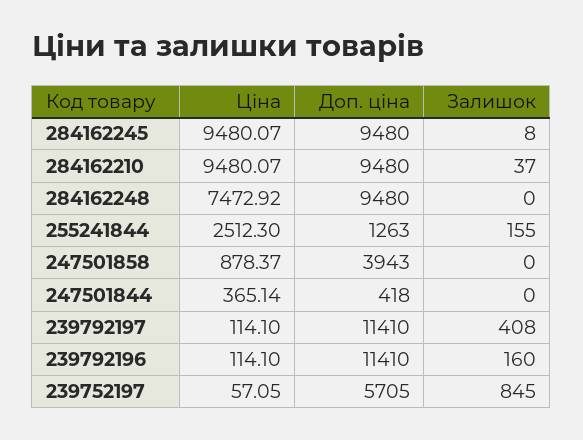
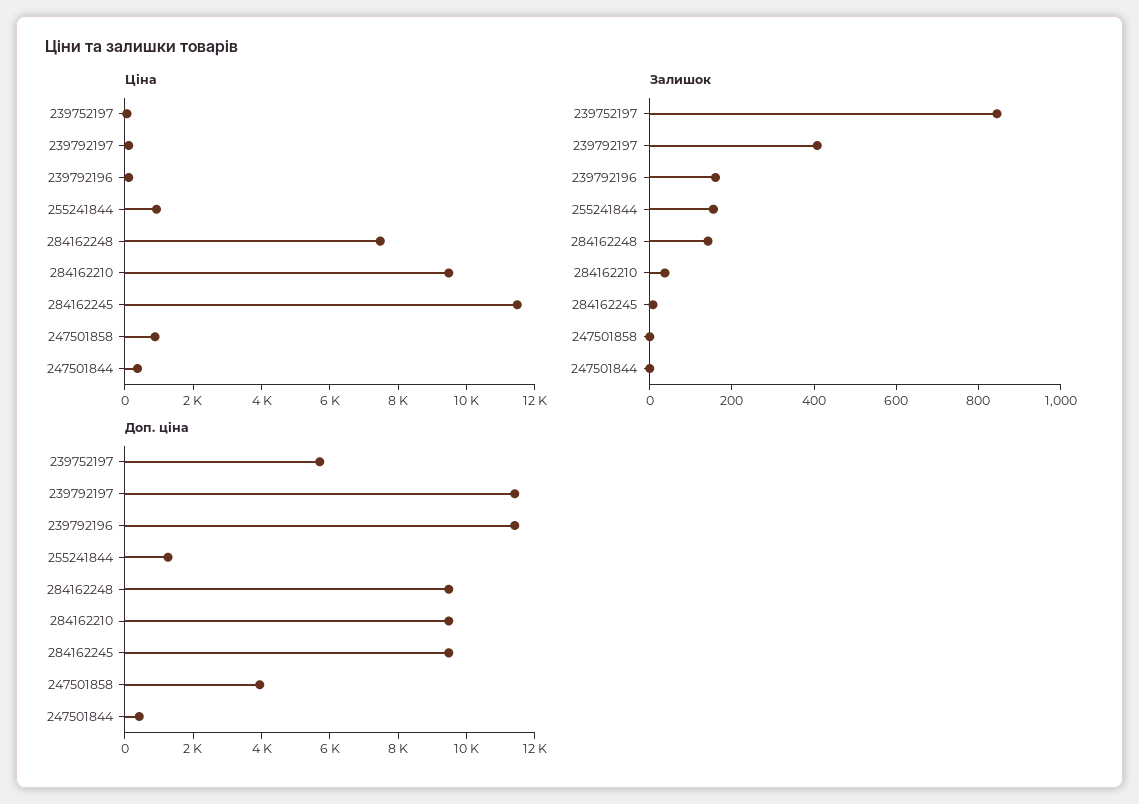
Ціна, 284162245: 9480.07 -> 11500
Залишок, 284162248: 0 -> 150
Ціна, 255241844: 2512.3 -> 1000

